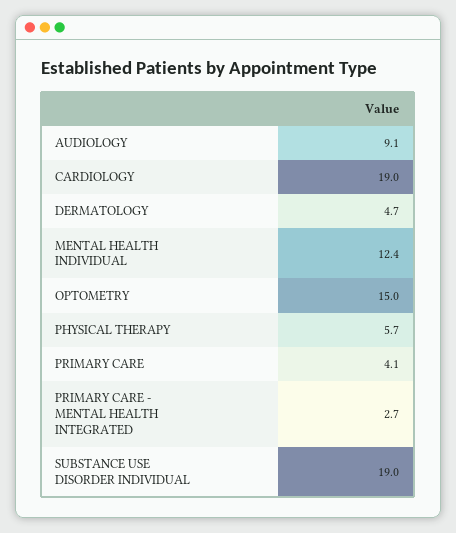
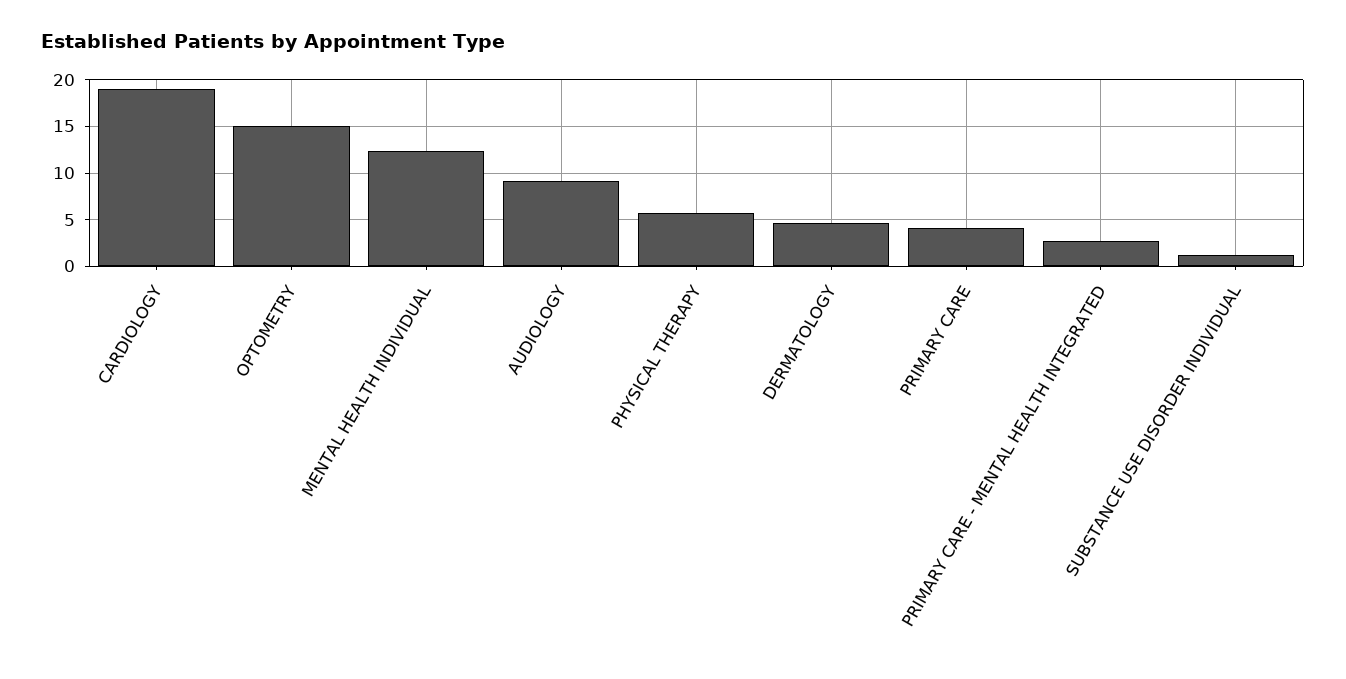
SUBSTANCE USE DISORDER INDIVIDUAL: 19 -> 1

